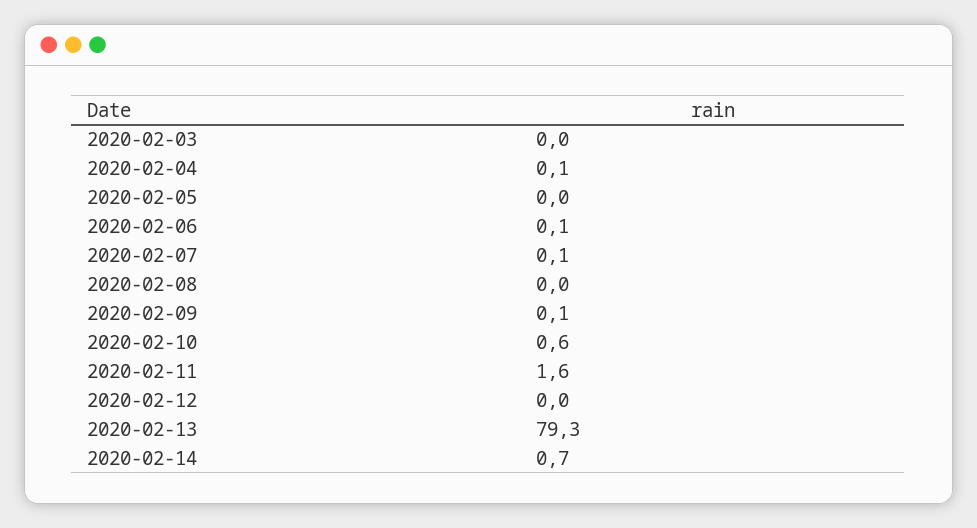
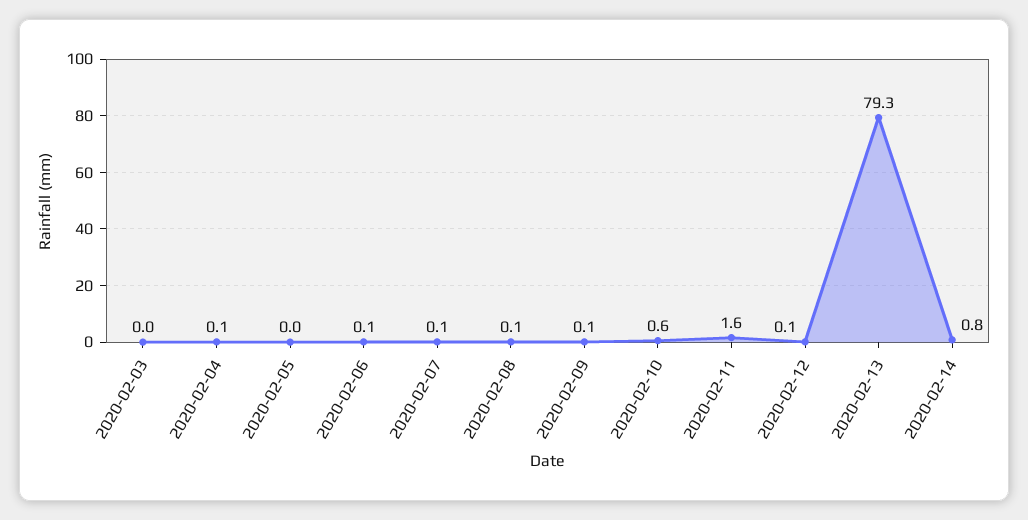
2020-02-08: 0 -> 0.1
2020-02-12: 0 -> 0.1
2020-02-14: 0.7 -> 0.8

